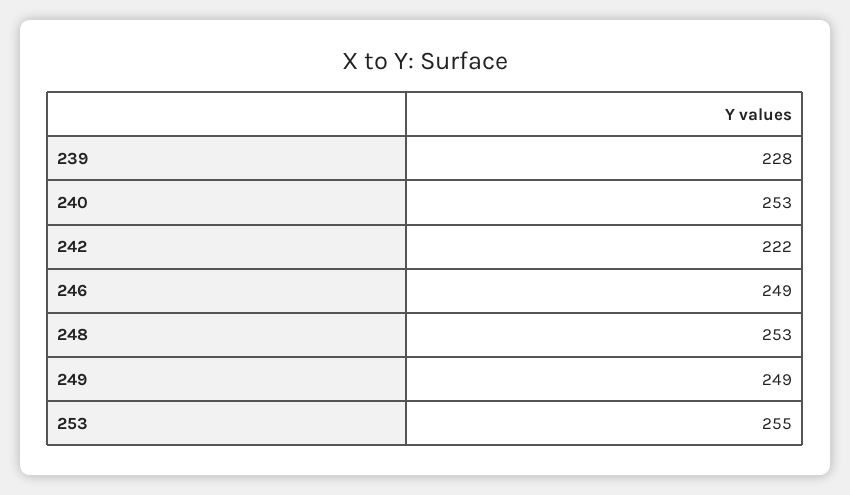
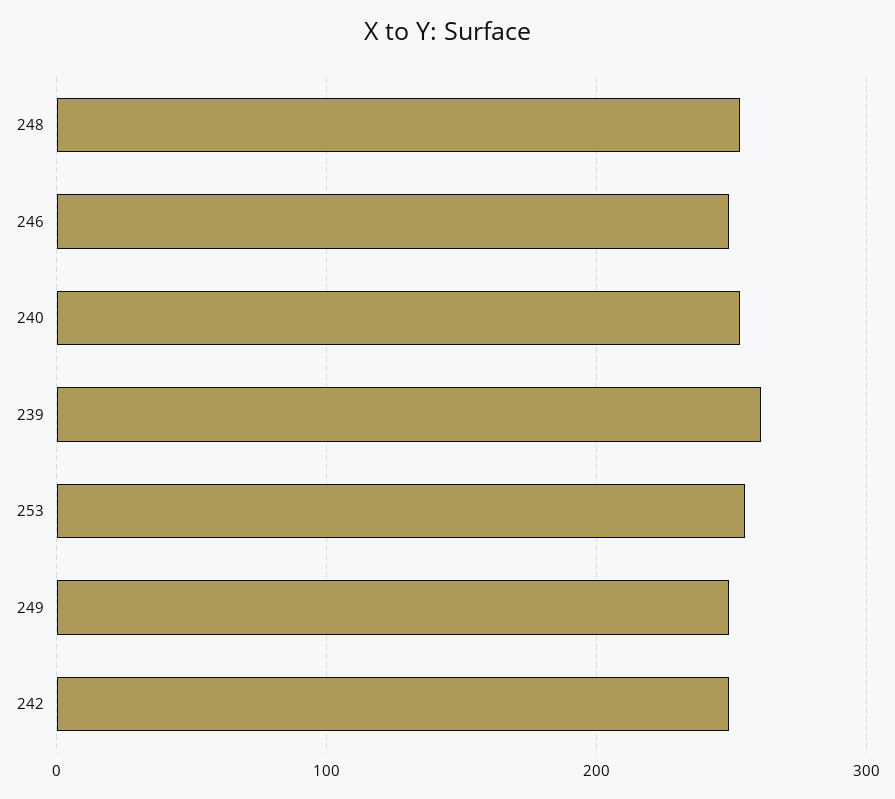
239: 228 -> 260
242: 222 -> 250

